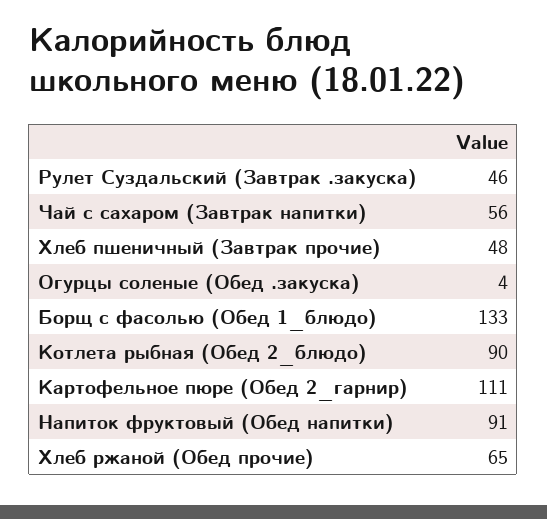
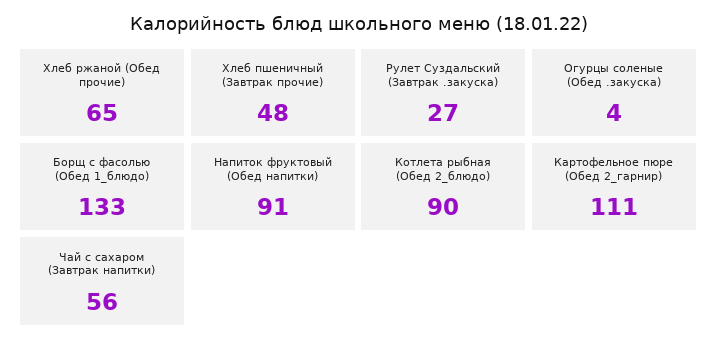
Рулет Суздальский (Завтрак .закуска): 46 -> 27

